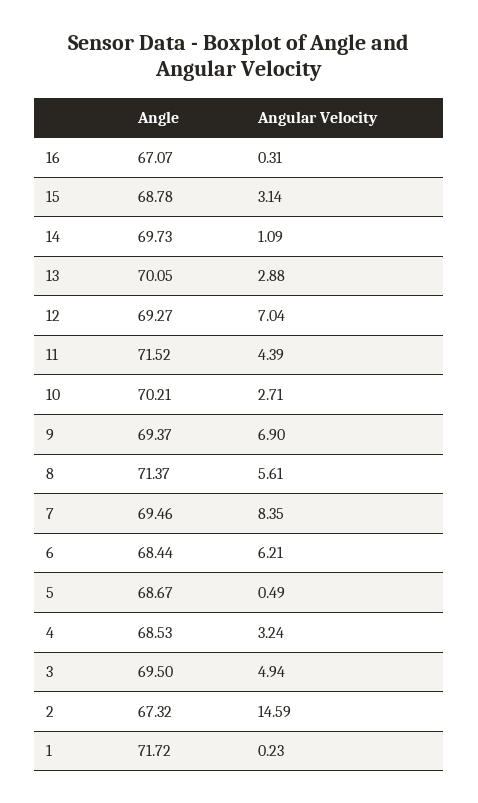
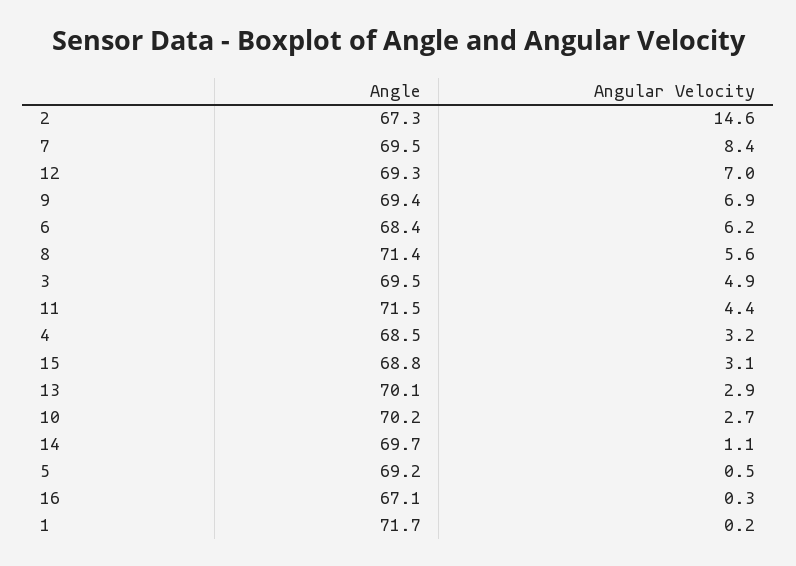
Angle, 5: 68.67 -> 69.2

